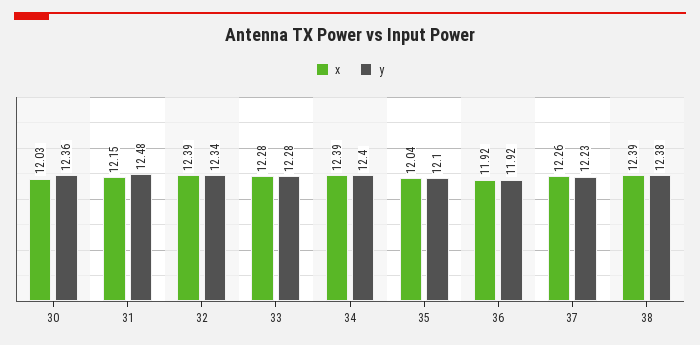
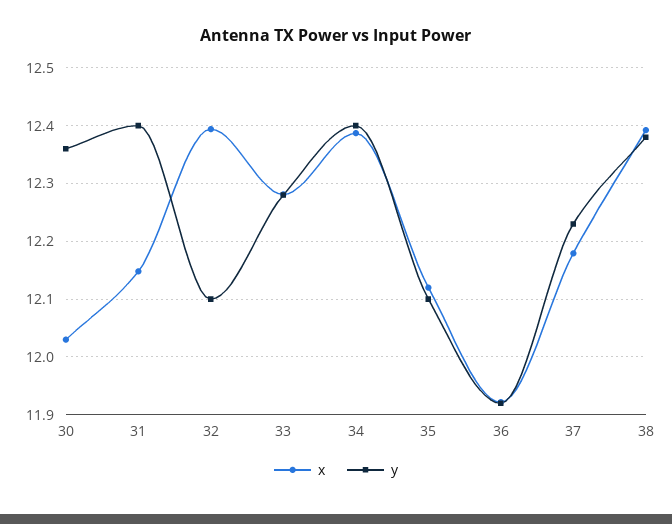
y, 31: 12.48 -> 12.4
y, 32: 12.34 -> 12.1
x, 35: 12.04 -> 12.12
x, 37: 12.26 -> 12.18

